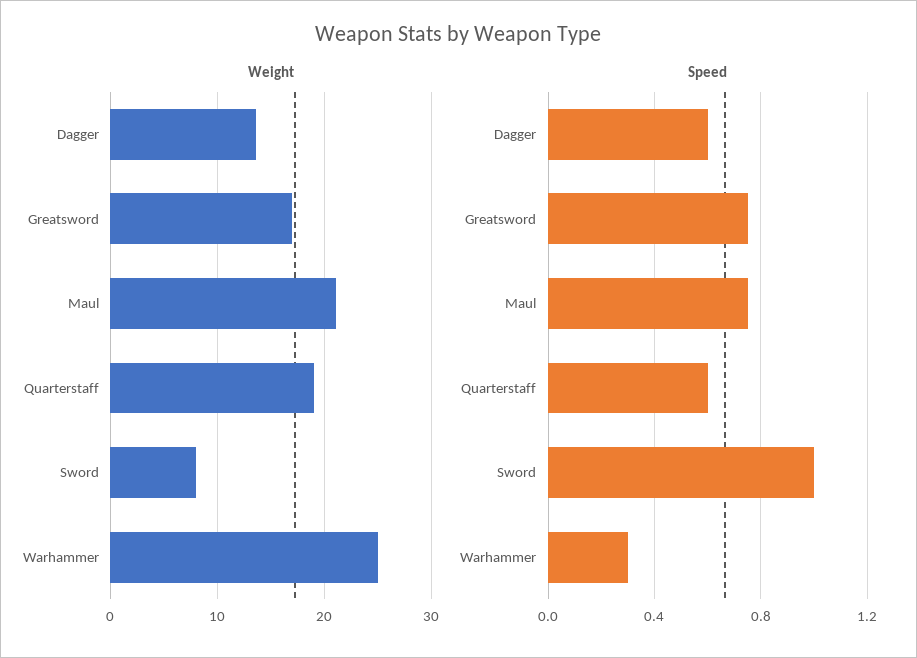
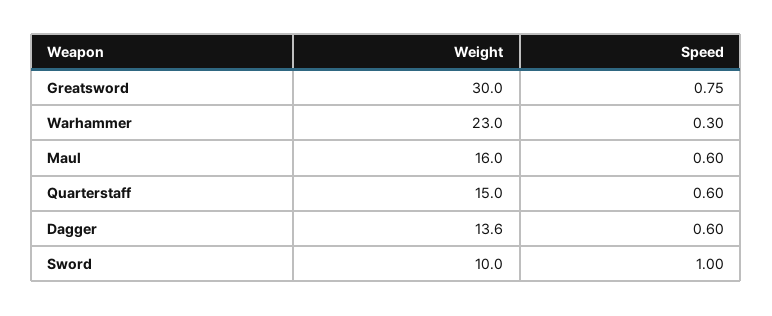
Weight, Greatsword: 17 -> 30
Weight, Maul: 21 -> 16
Weight, Quarterstaff: 19 -> 15
Weight, Sword: 8 -> 10
Weight, Warhammer: 25 -> 23
Speed, Maul: 0.75 -> 0.6

